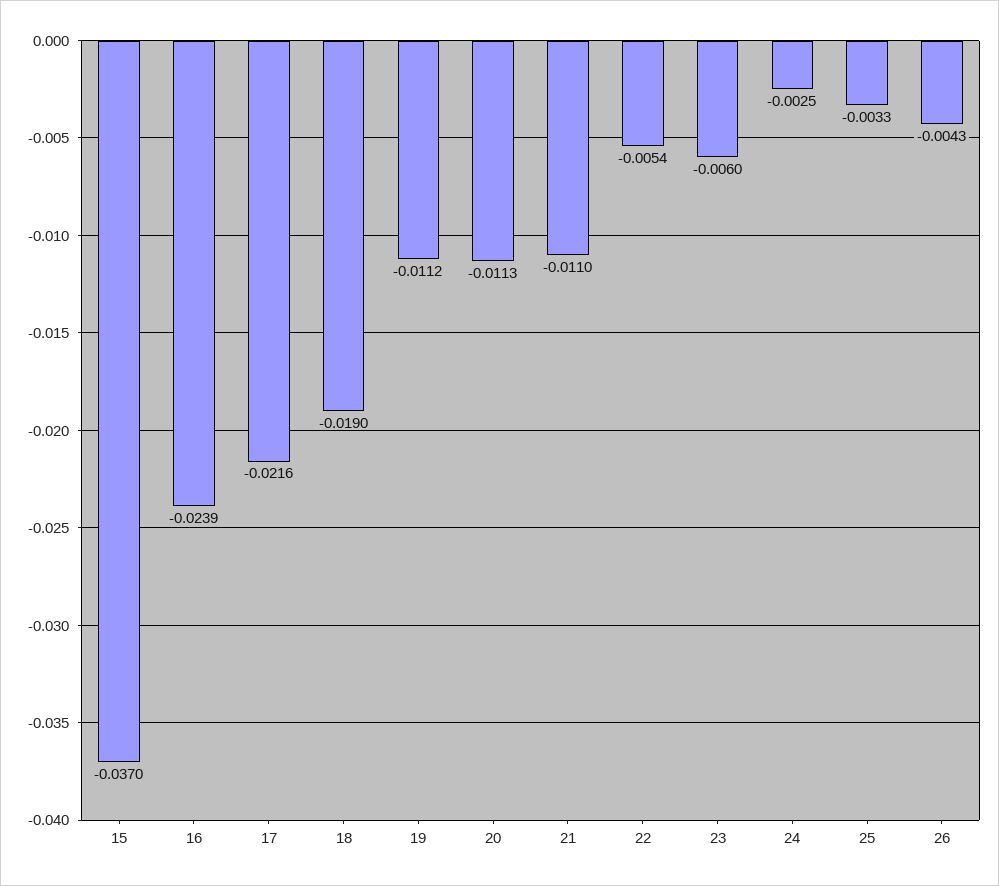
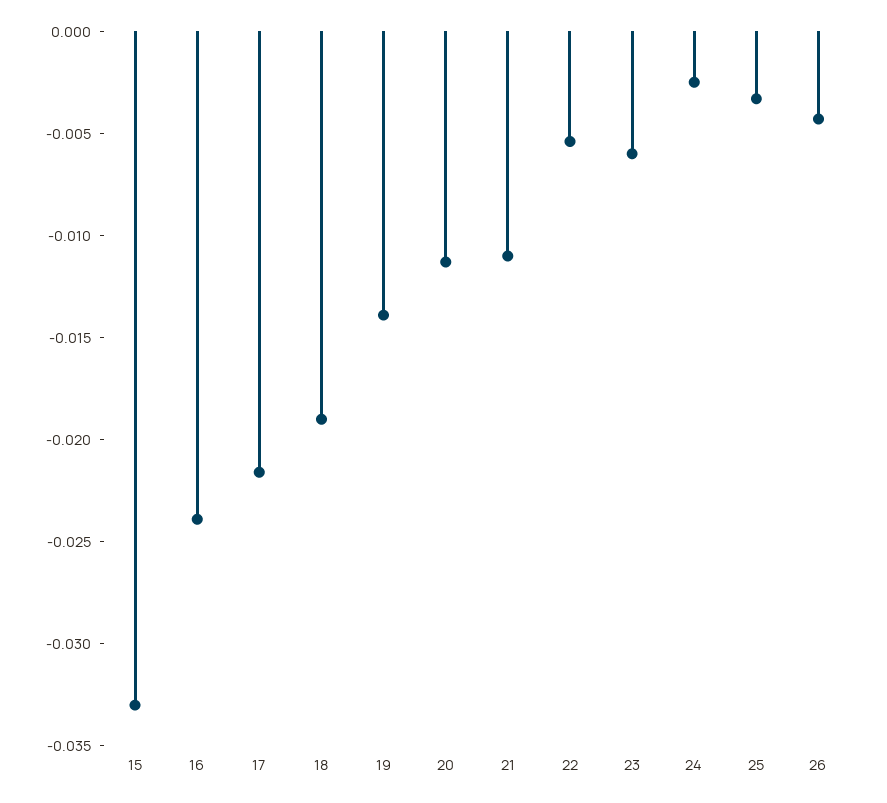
15: -0.037 -> -0.033
19: -0.0112 -> -0.014

